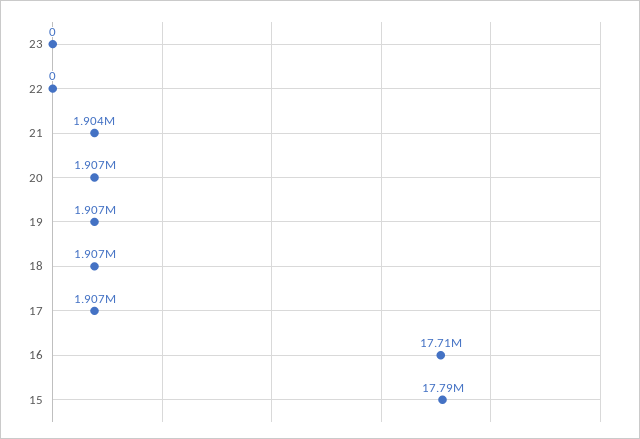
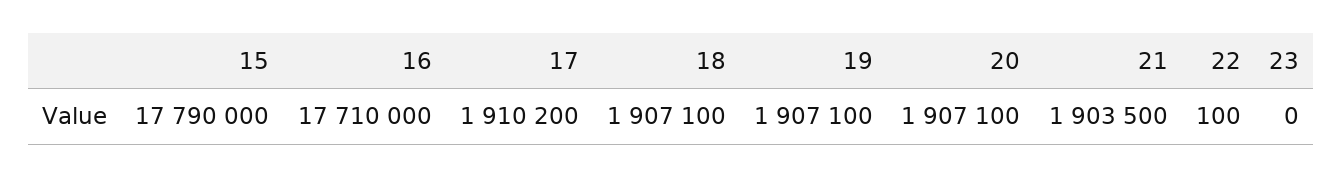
22: 0 -> 100
17: 1907000 -> 1910200

